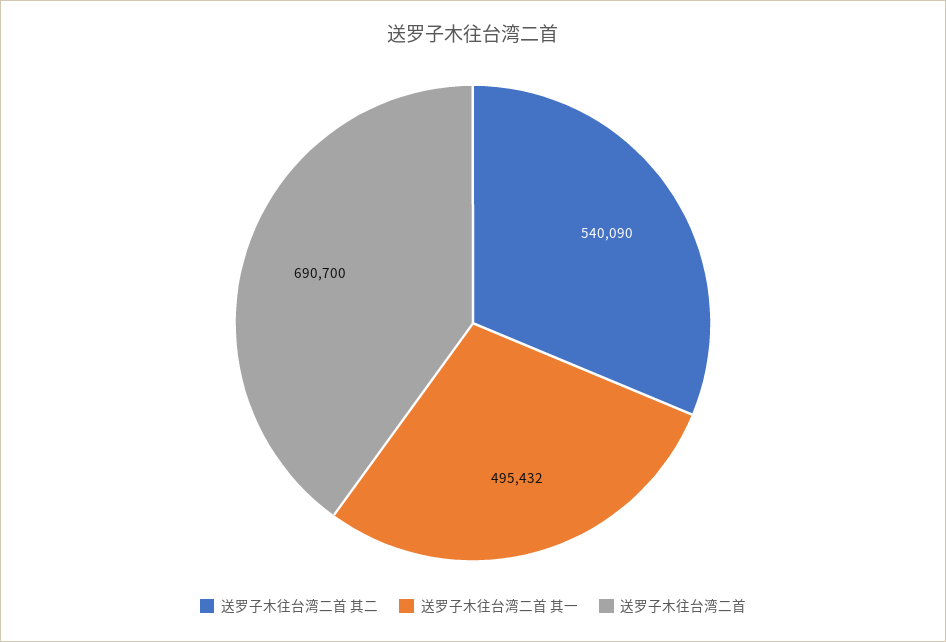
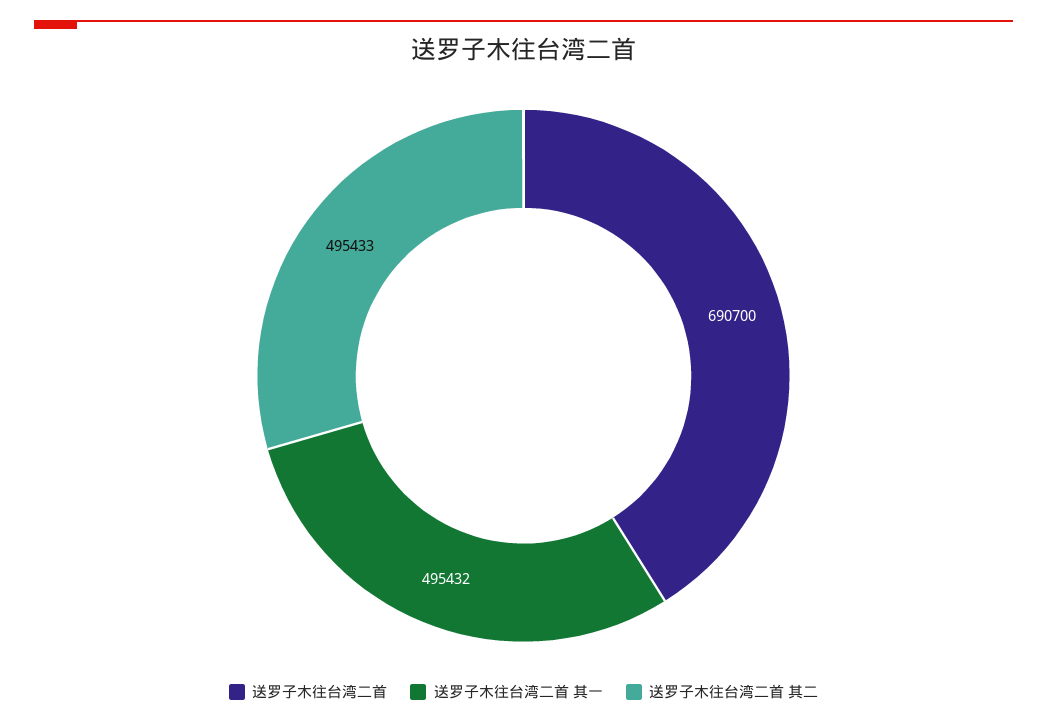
送罗子木往台湾二首 其二: 540090 -> 495433

